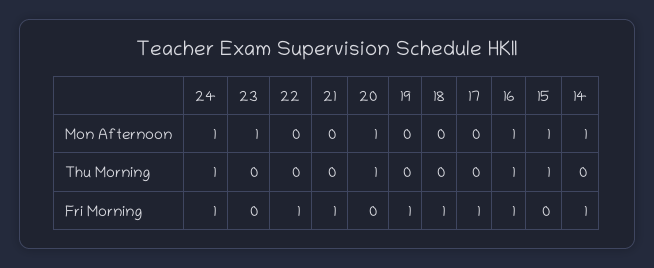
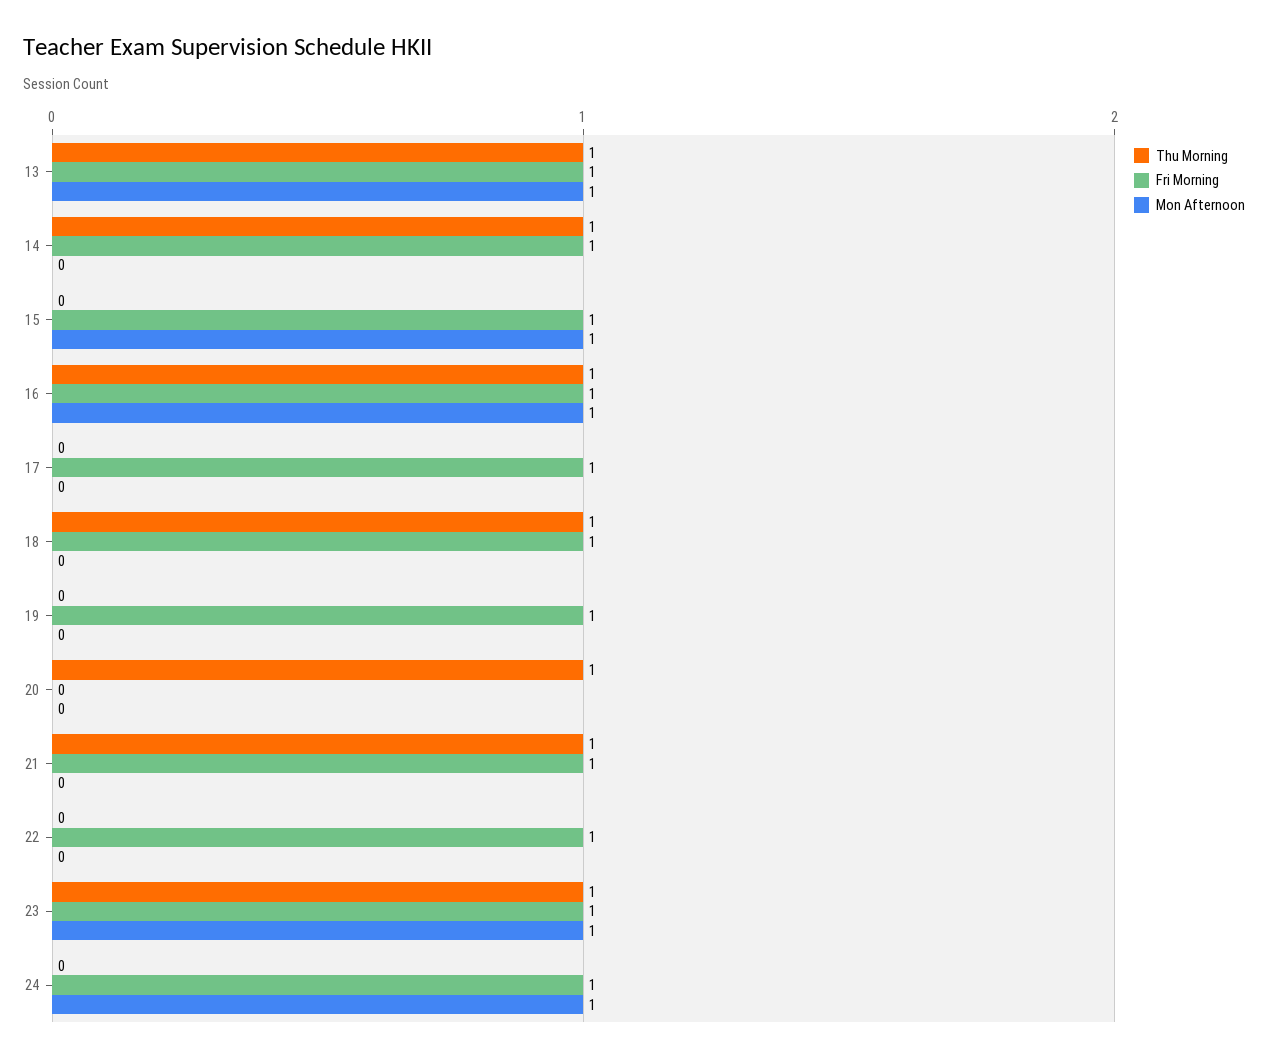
Mon Afternoon, 20: 1 -> 0
Mon Afternoon, 14: 1 -> 0
Thu Morning, 24: 1 -> 0
Thu Morning, 23: 0 -> 1
Thu Morning, 21: 0 -> 1
Thu Morning, 18: 0 -> 1
Thu Morning, 15: 1 -> 0
Thu Morning, 14: 0 -> 1
Fri Morning, 23: 0 -> 1
Fri Morning, 15: 0 -> 1
Thu Morning, 13: none -> 1
Fri Morning, 13: none -> 1
Mon Afternoon, 13: none -> 1

